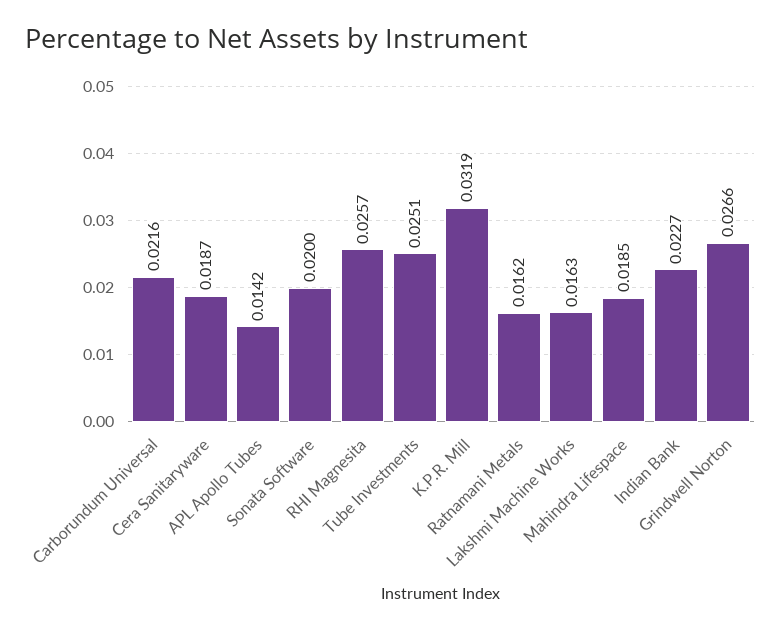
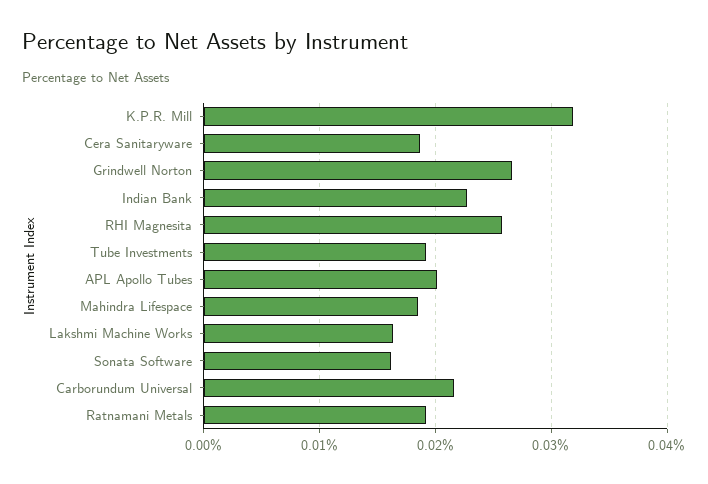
APL Apollo Tubes: 0.0142 -> 0.02
Sonata Software: 0.02 -> 0.016
Tube Investments: 0.0251 -> 0.019
Ratnamani Metals: 0.0162 -> 0.019

